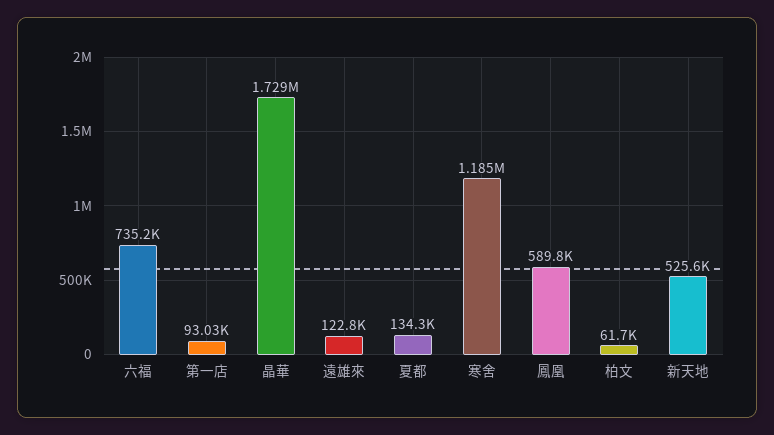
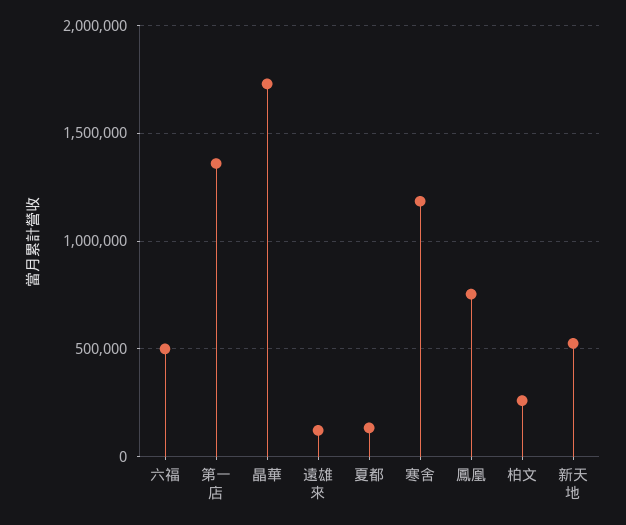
六福: 735200 -> 500000
第一店: 93030 -> 1350000
鳳凰: 589800 -> 750000
柏文: 61700 -> 250000

